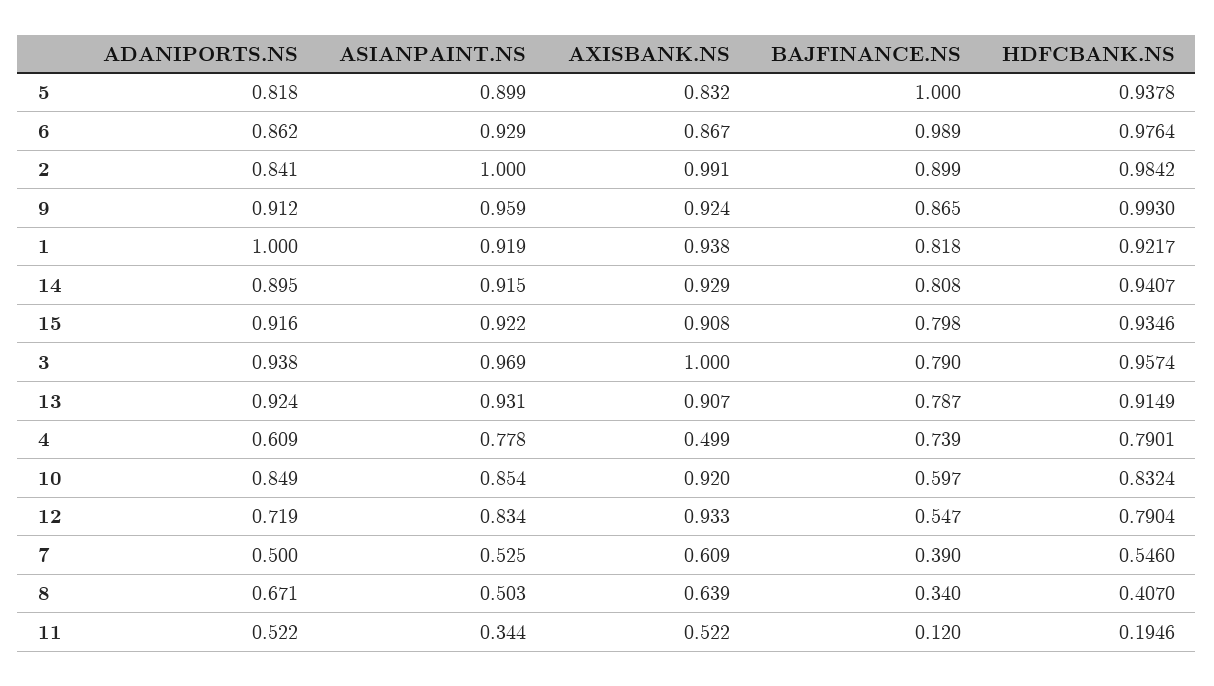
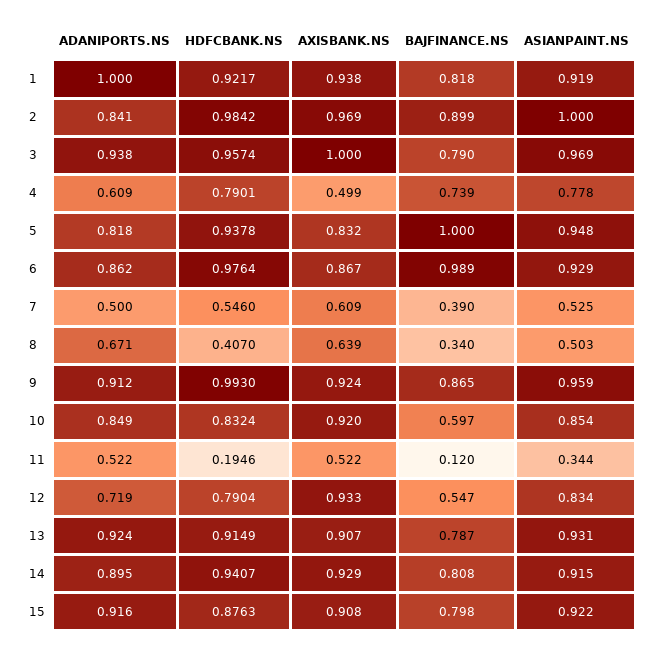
ASIANPAINT.NS, 5: 0.899 -> 0.948
AXISBANK.NS, 2: 0.991 -> 0.969
HDFCBANK.NS, 15: 0.9346 -> 0.8763

